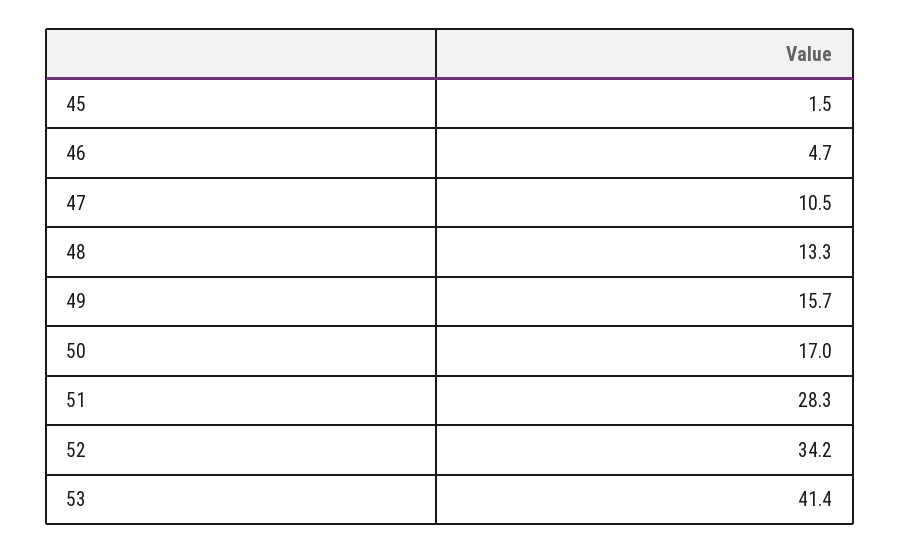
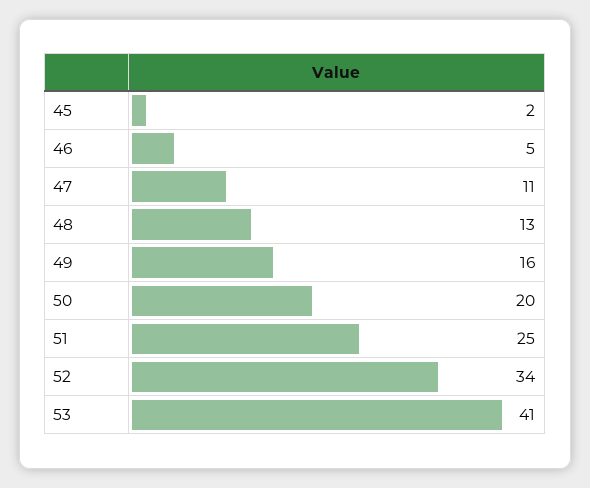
50: 17 -> 20
51: 28.3 -> 25

